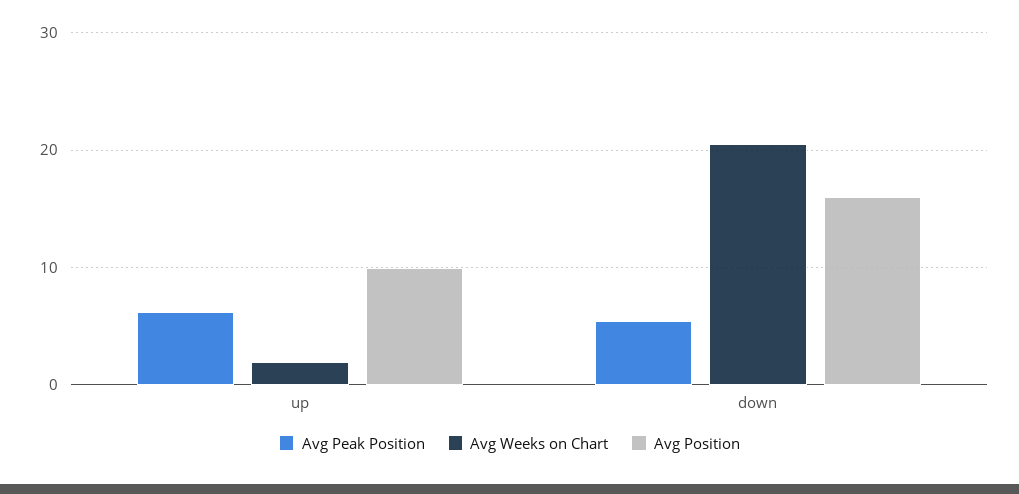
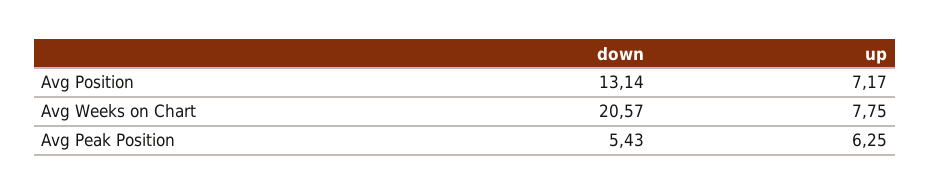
Avg Weeks on Chart, up: 2 -> 7.75
Avg Position, up: 10 -> 7.17
Avg Position, down: 16 -> 13.14

